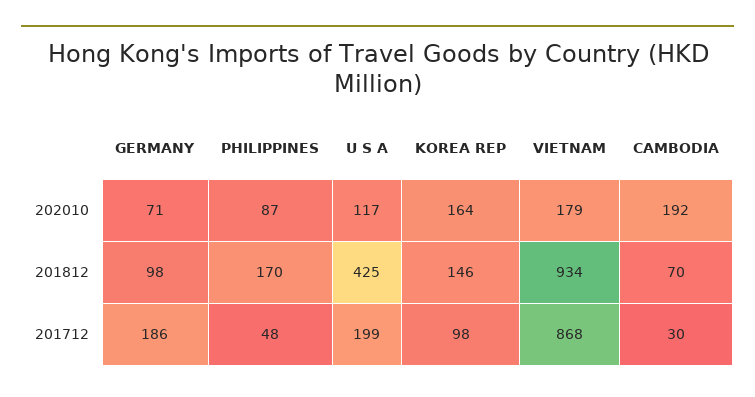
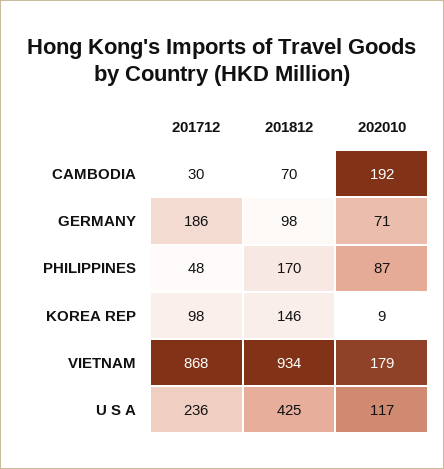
KOREA REP, 202010: 164 -> 9
U S A, 201712: 199 -> 236

